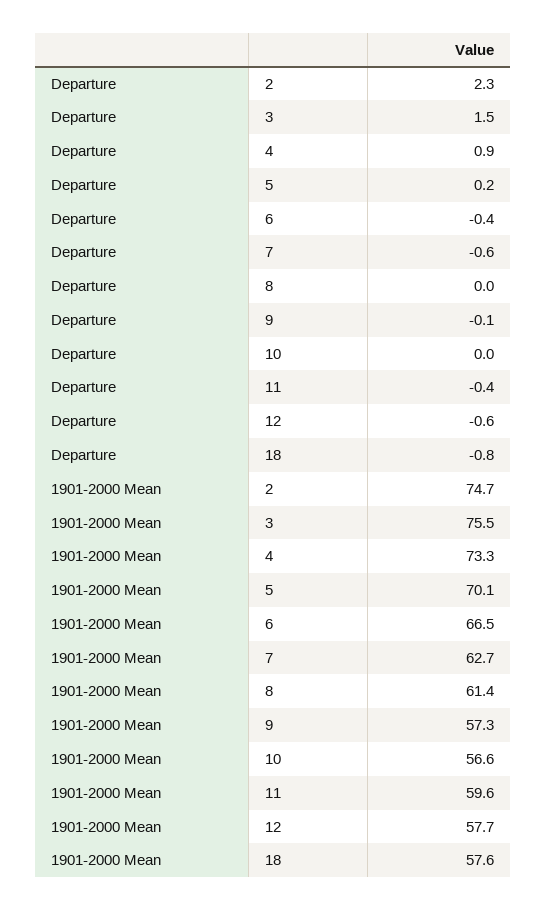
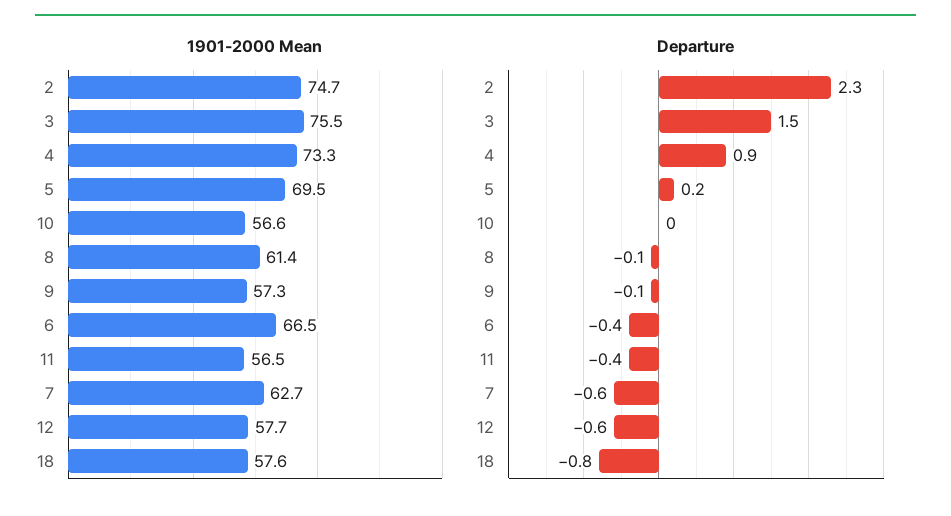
Departure, 8: 0 -> -0.1
1901-2000 Mean, 5: 70.1 -> 69.5
1901-2000 Mean, 11: 59.6 -> 56.5

